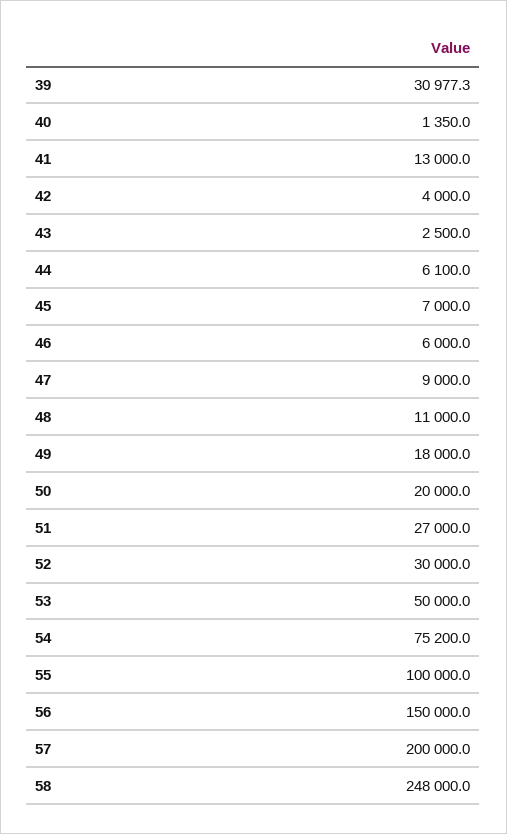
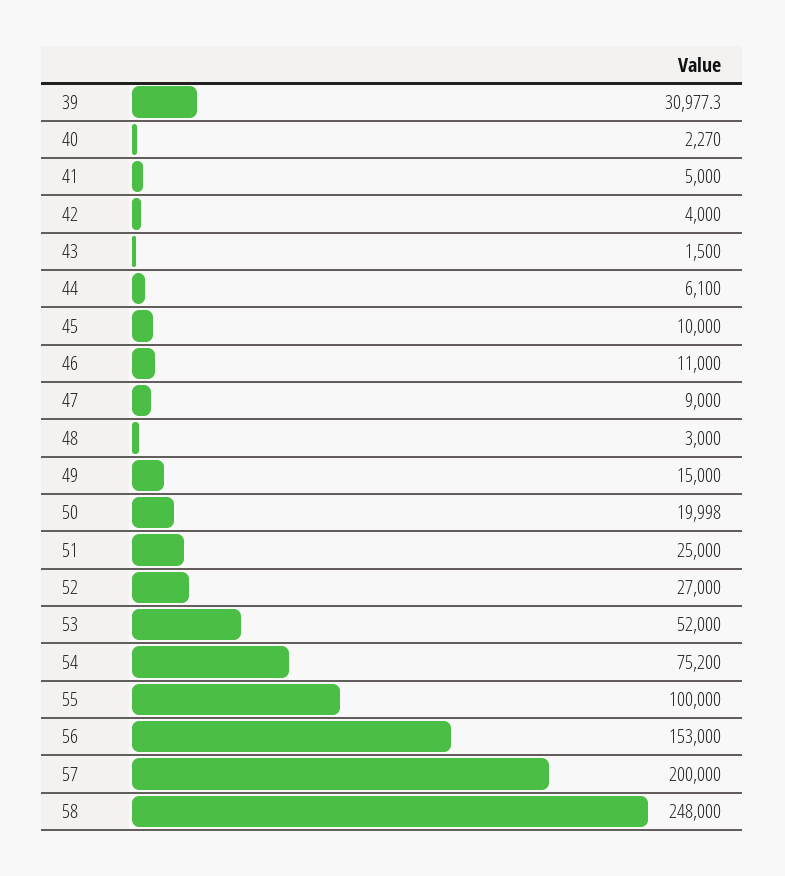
40: 1350 -> 2270
41: 13000 -> 5000
43: 2500 -> 1500
45: 7000 -> 10000
46: 6000 -> 11000
48: 11000 -> 3000
49: 18000 -> 15000
50: 20000 -> 19998
51: 27000 -> 25000
52: 30000 -> 27000
53: 50000 -> 52000
56: 150000 -> 153000

